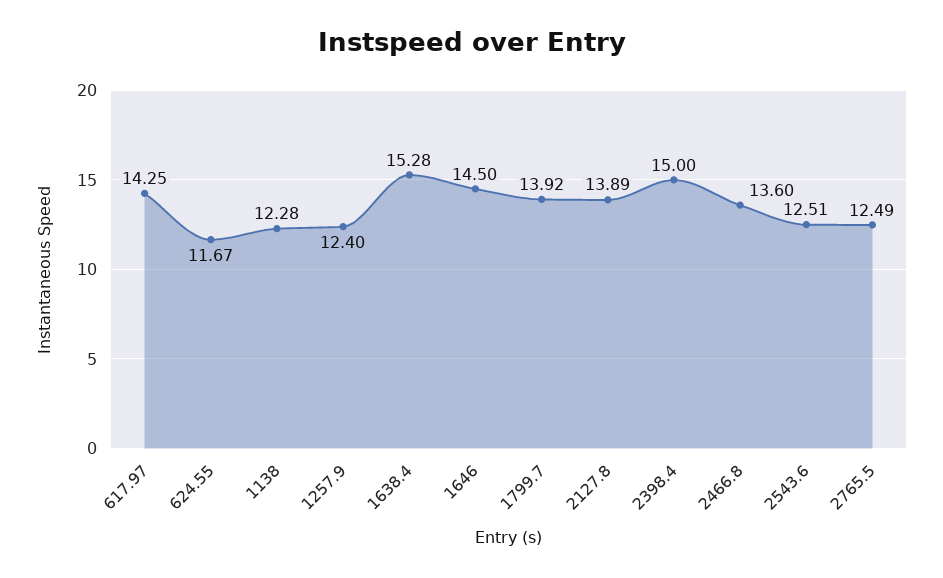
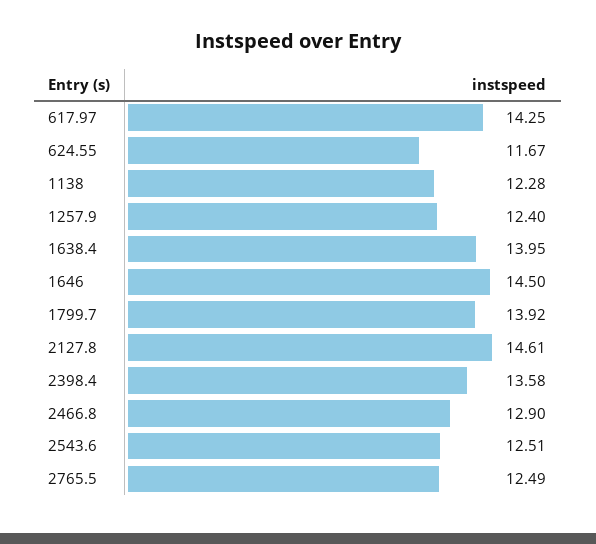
1638.4: 15.28 -> 13.95
2127.8: 13.89 -> 14.61
2398.4: 15 -> 13.58
2466.8: 13.6 -> 12.9

